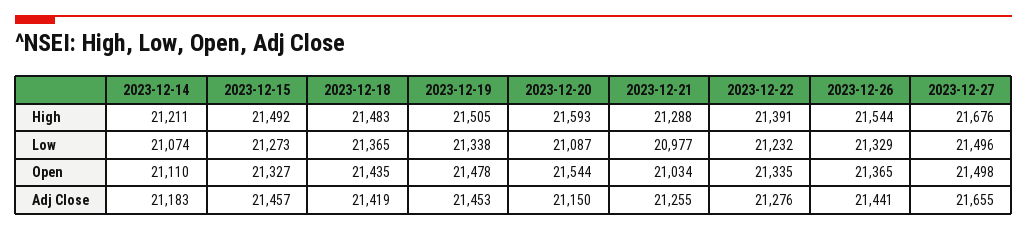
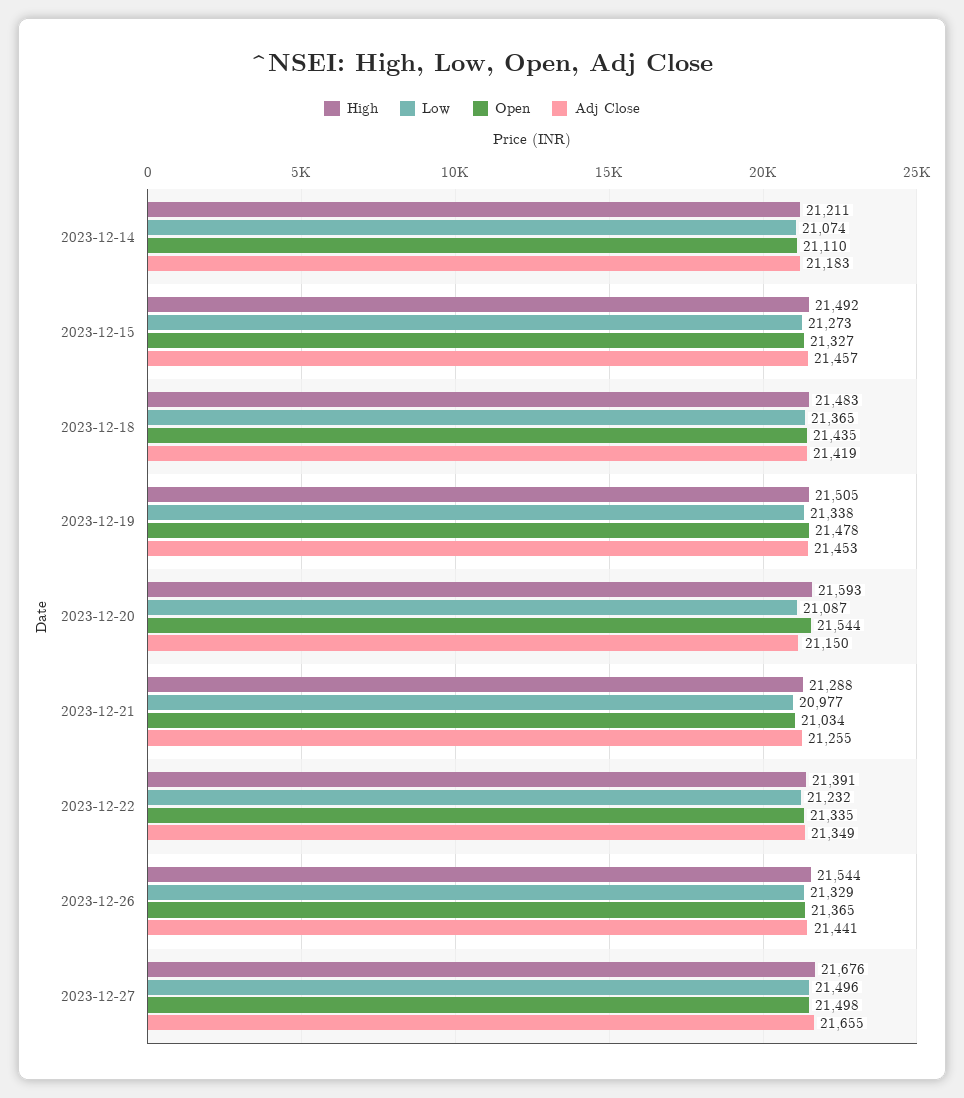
Adj Close, 2023-12-22: 21276 -> 21349

